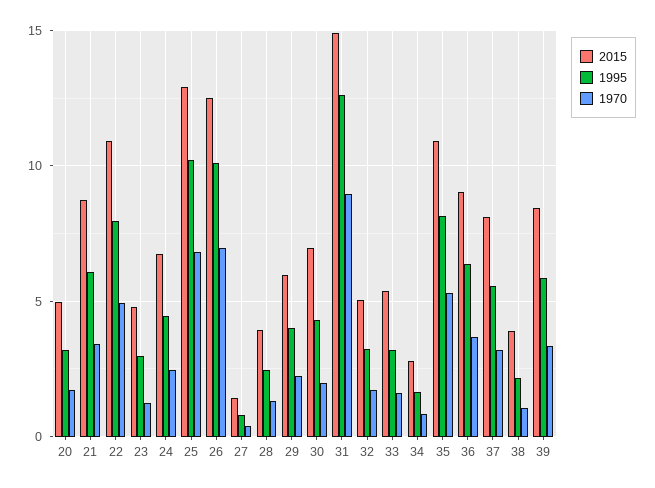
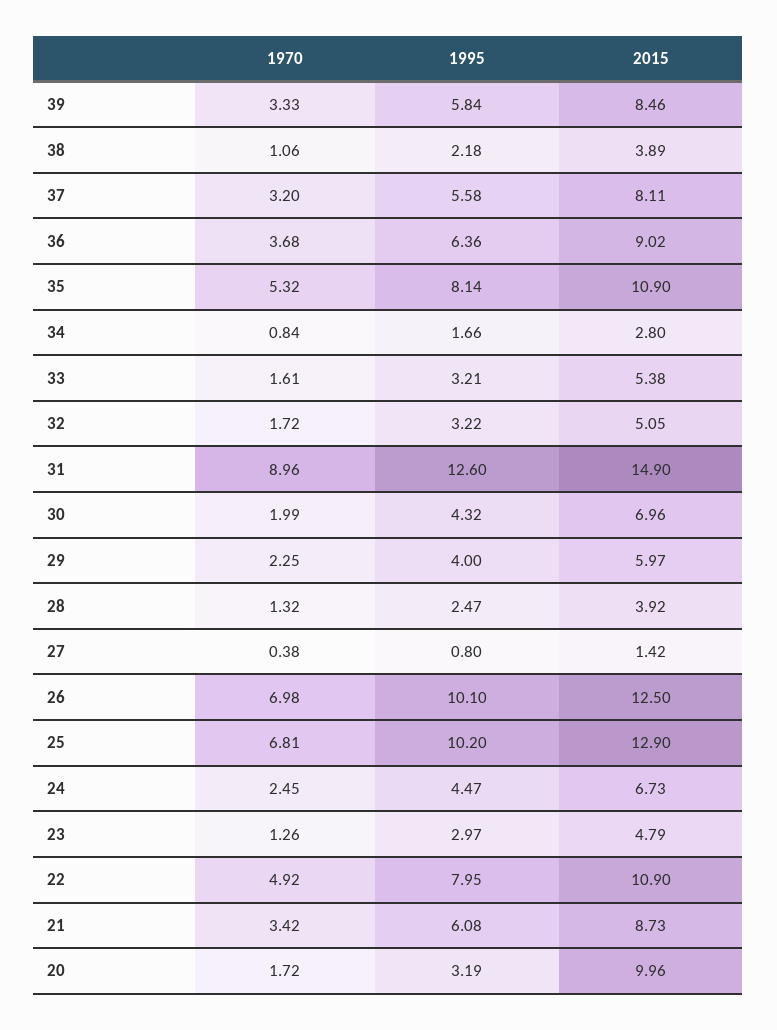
2015, 20: 5 -> 9.96

